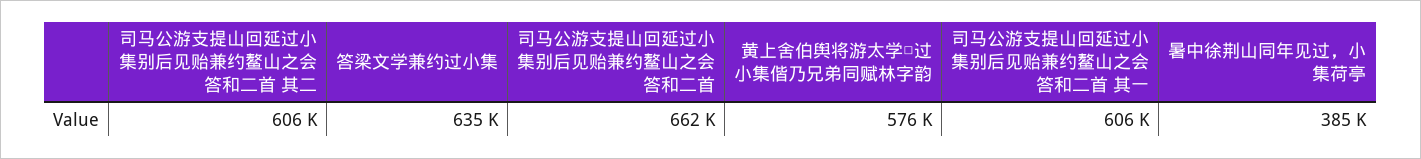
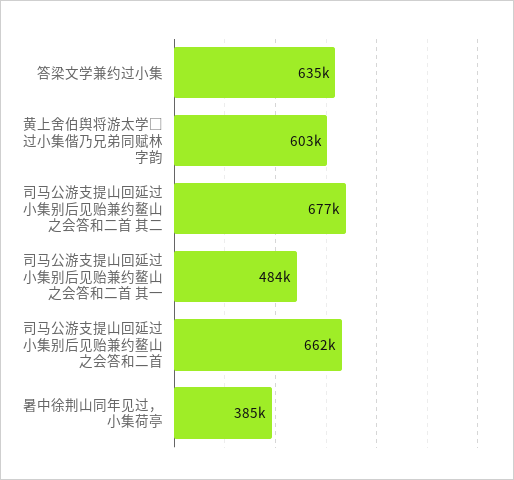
司马公游支提山回延过小集别后见贻兼约鳌山之会答和二首 其二: 606000 -> 677000
黄上舍伯舆将游太学□过小集偕乃兄弟同赋林字韵: 576000 -> 603000
司马公游支提山回延过小集别后见贻兼约鳌山之会答和二首 其一: 606000 -> 484000

